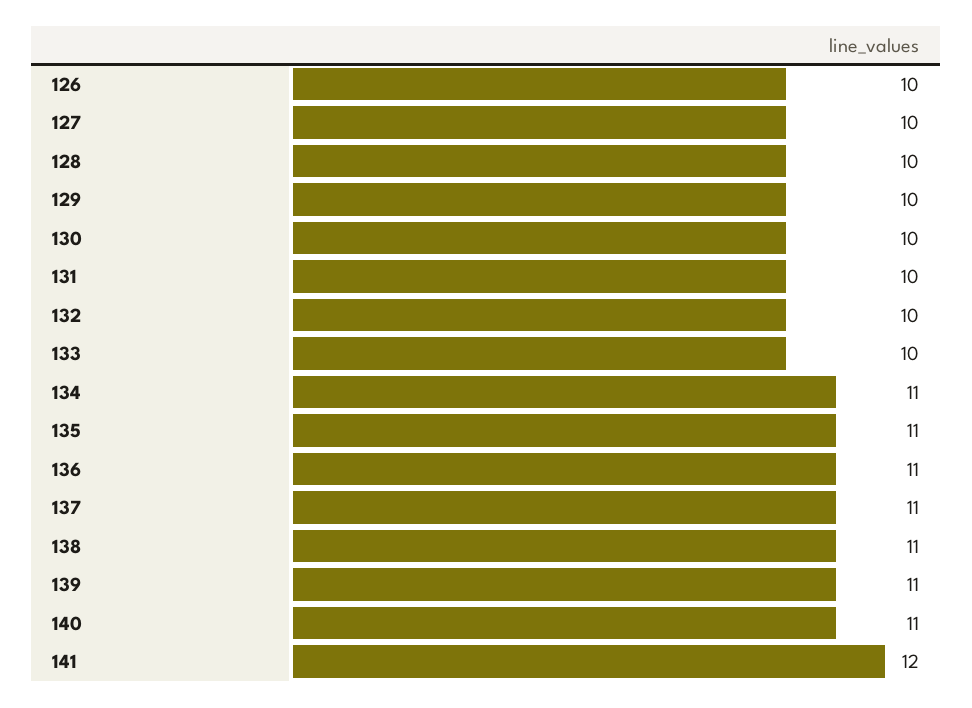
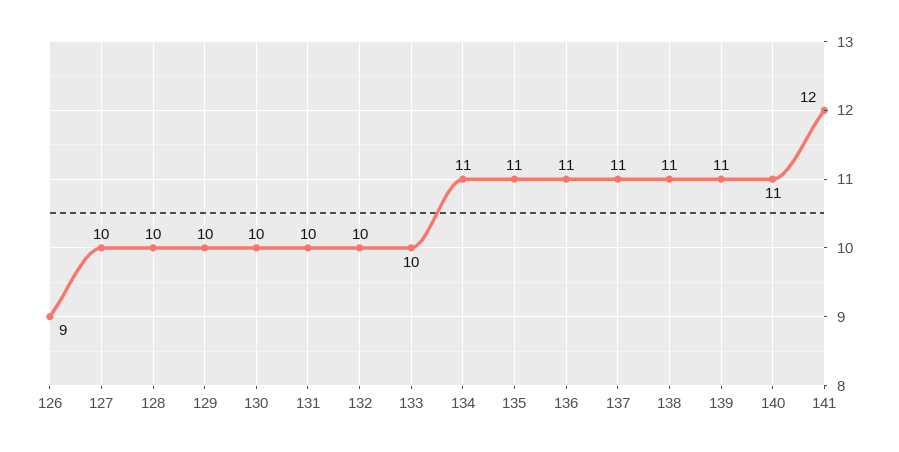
126: 10 -> 9

